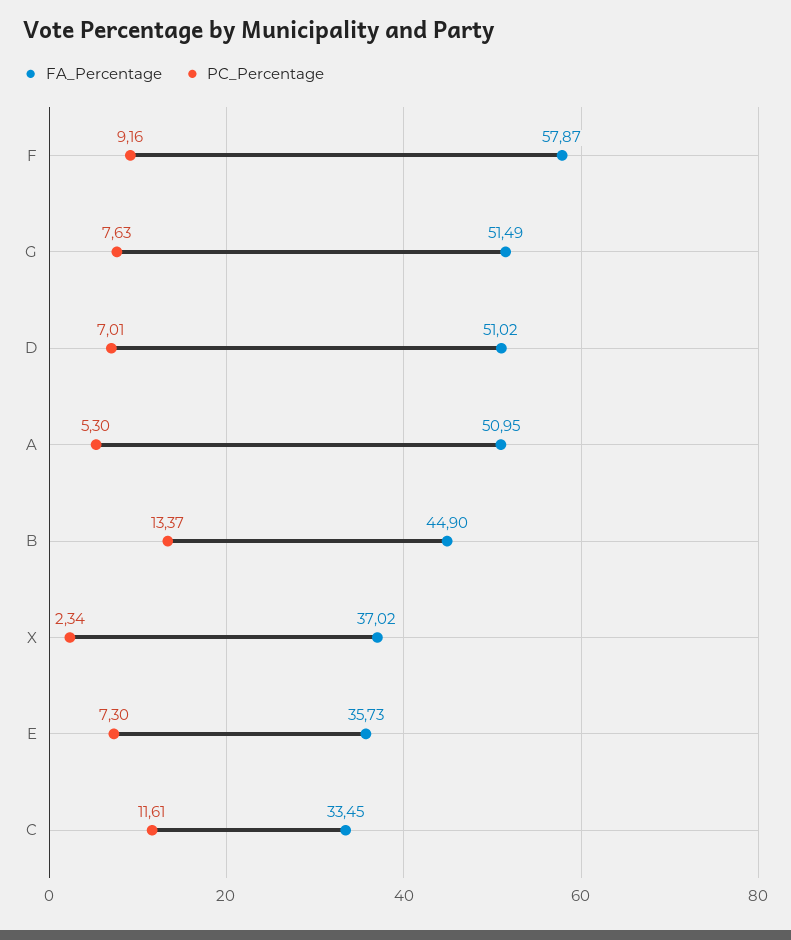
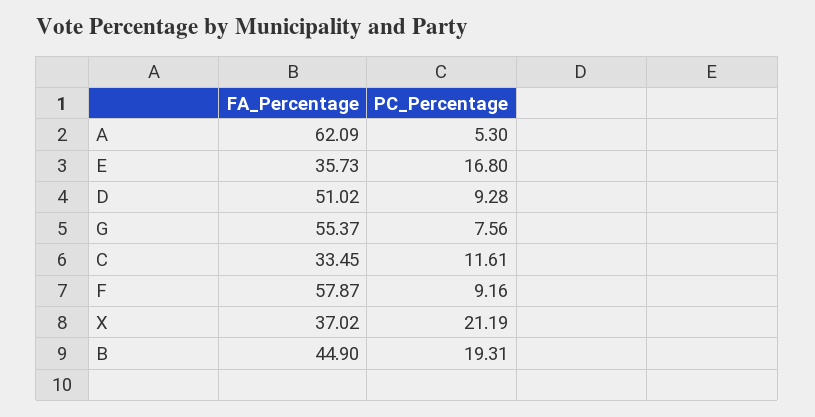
FA_Percentage, G: 51.49 -> 55.37
PC_Percentage, G: 7.63 -> 7.56
PC_Percentage, D: 7.01 -> 9.28
FA_Percentage, A: 50.95 -> 62.09
PC_Percentage, B: 13.37 -> 19.31
PC_Percentage, X: 2.34 -> 21.19
PC_Percentage, E: 7.3 -> 16.8

